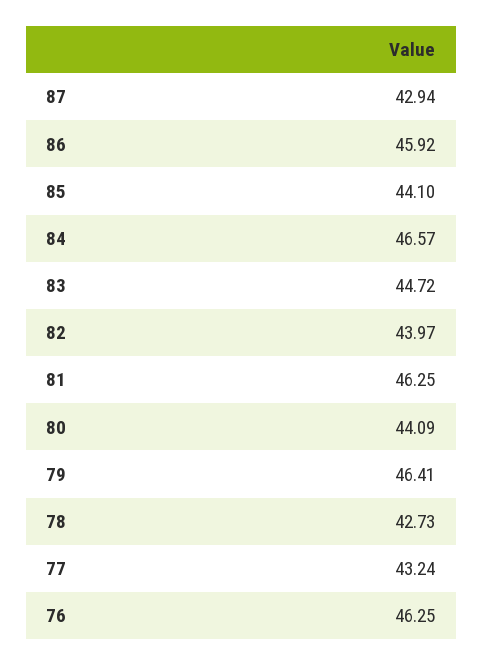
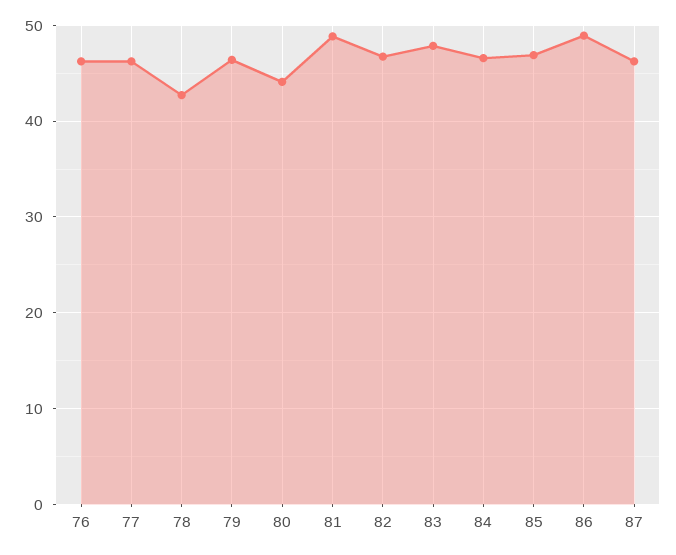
87: 42.94 -> 46
86: 45.92 -> 49
85: 44.1 -> 47
83: 44.72 -> 48
82: 43.97 -> 47
81: 46.25 -> 49
77: 43.24 -> 46

